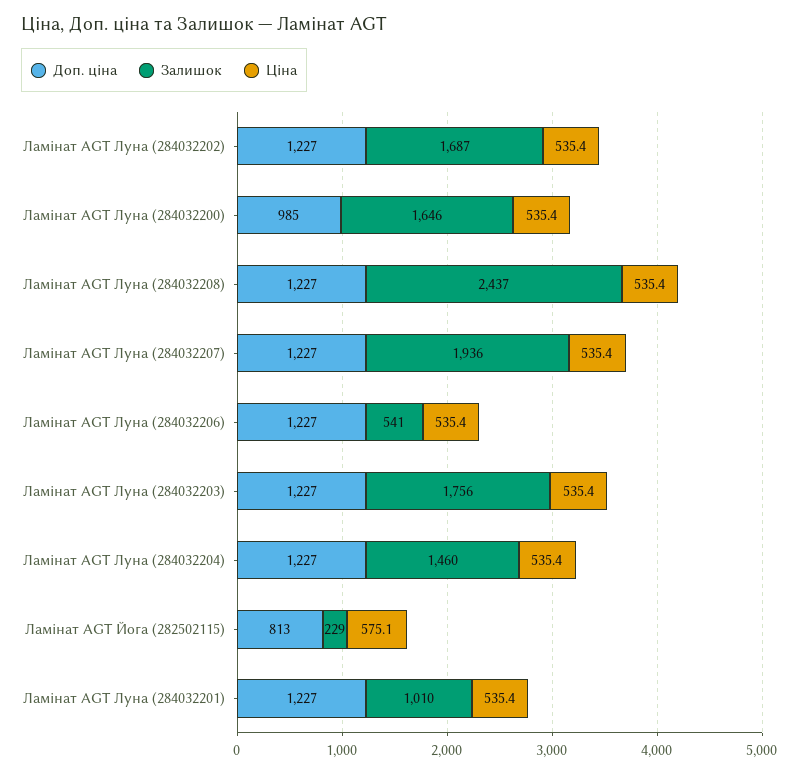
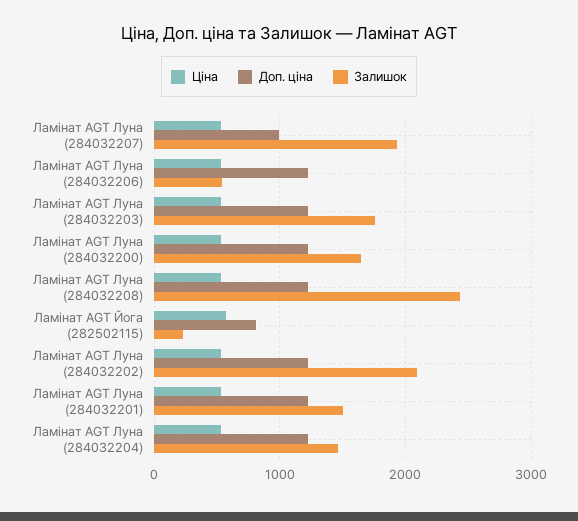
Залишок, Ламінат AGT Луна (284032202): 1687 -> 2100
Доп. ціна, Ламінат AGT Луна (284032200): 985 -> 1200
Доп. ціна, Ламінат AGT Луна (284032207): 1227 -> 1000
Залишок, Ламінат AGT Луна (284032201): 1010 -> 1500

